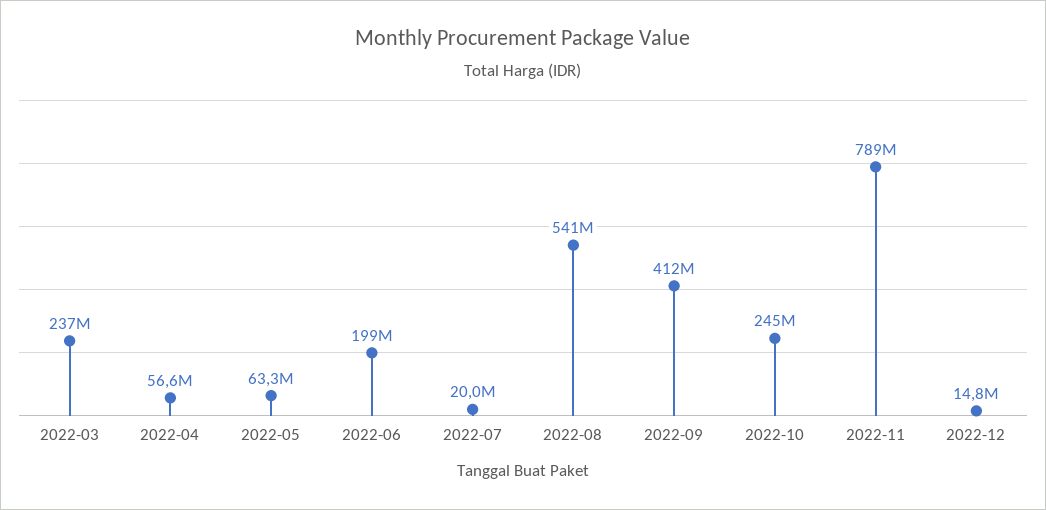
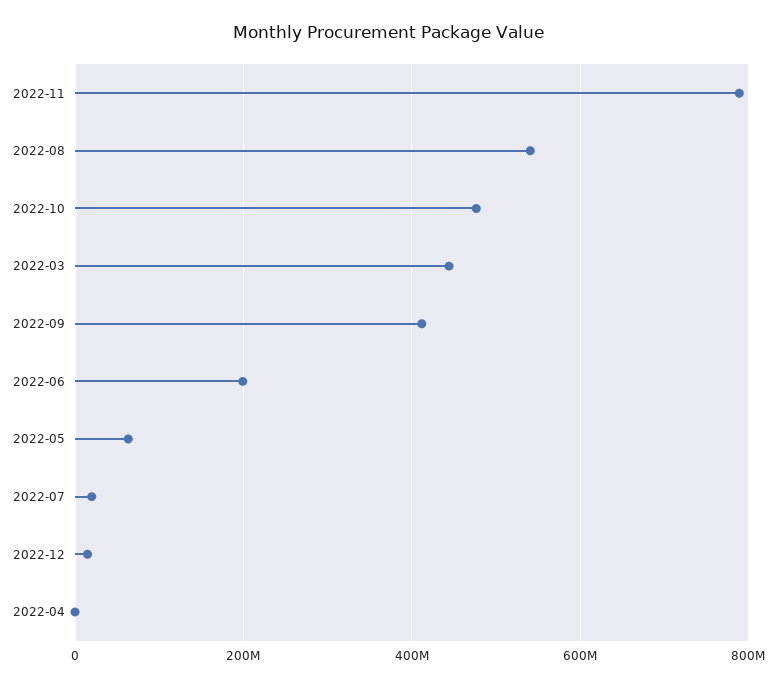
2022-03: 237000000 -> 440000000
2022-04: 56600000 -> 0
2022-10: 245000000 -> 480000000

